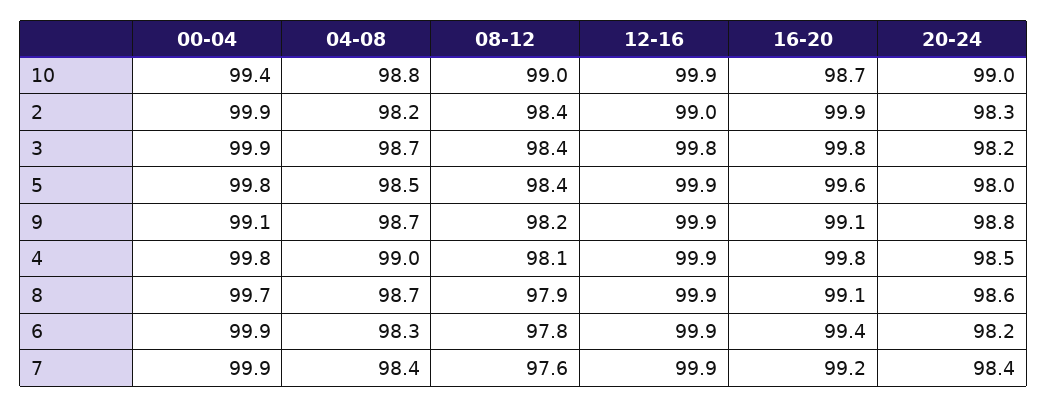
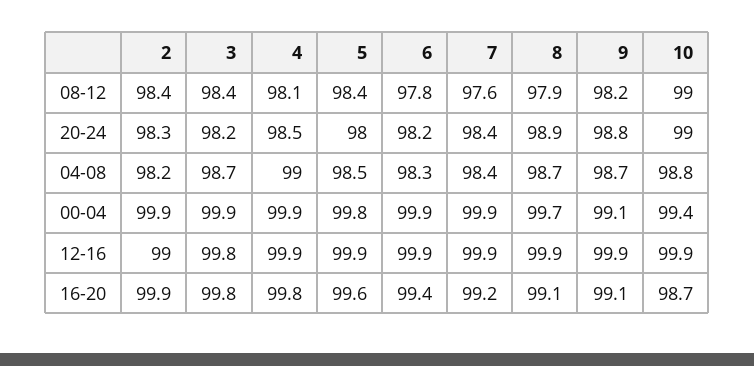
00-04, 4: 99.8 -> 99.9
20-24, 8: 98.6 -> 98.9

